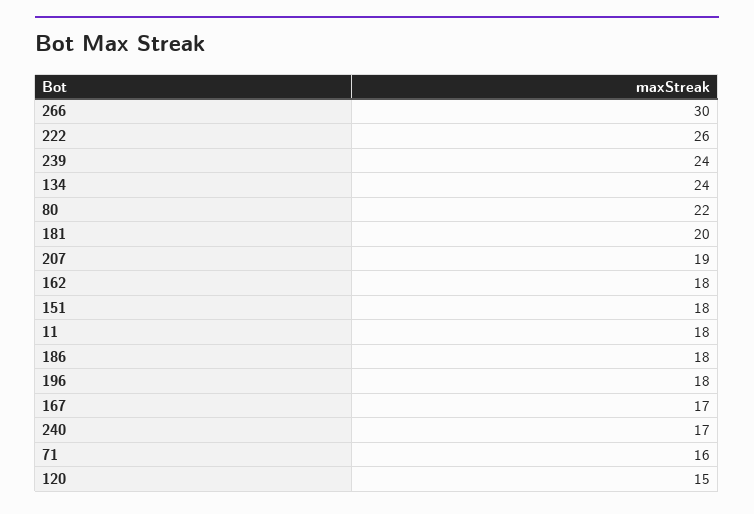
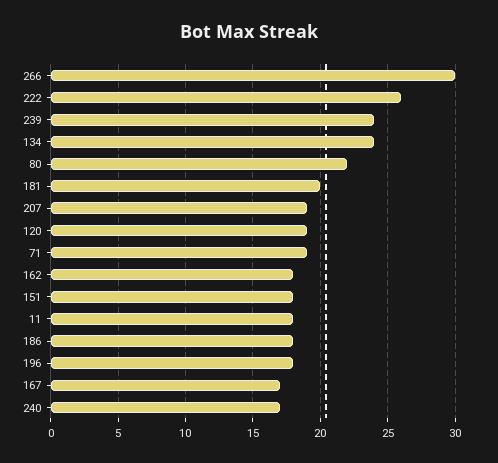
71: 16 -> 19
120: 15 -> 19

